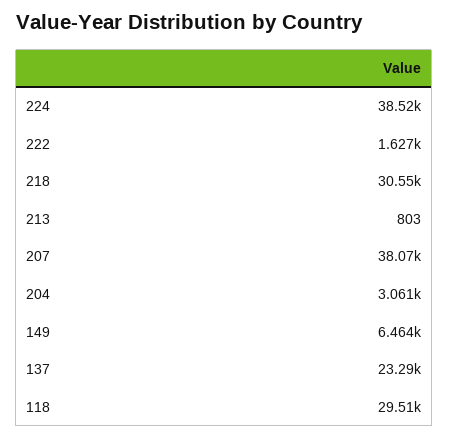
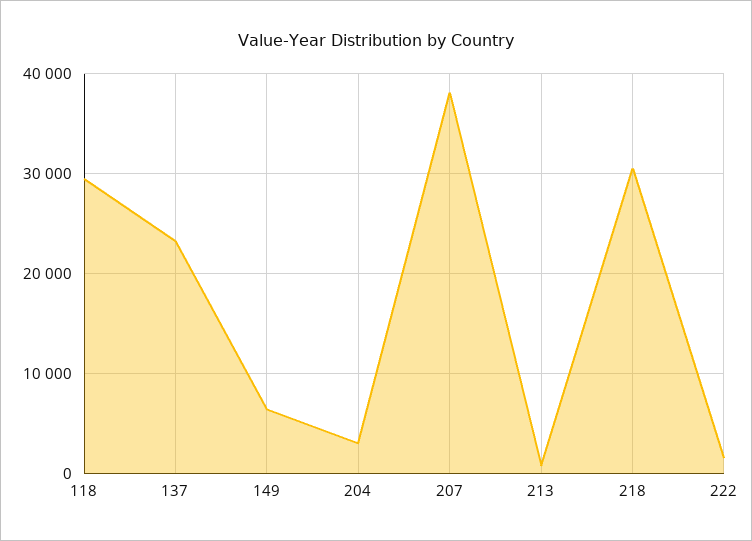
224: 38520 -> none

